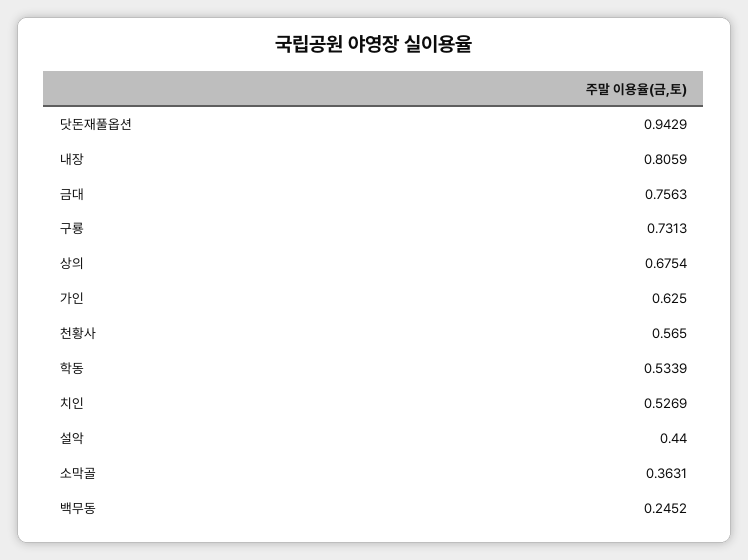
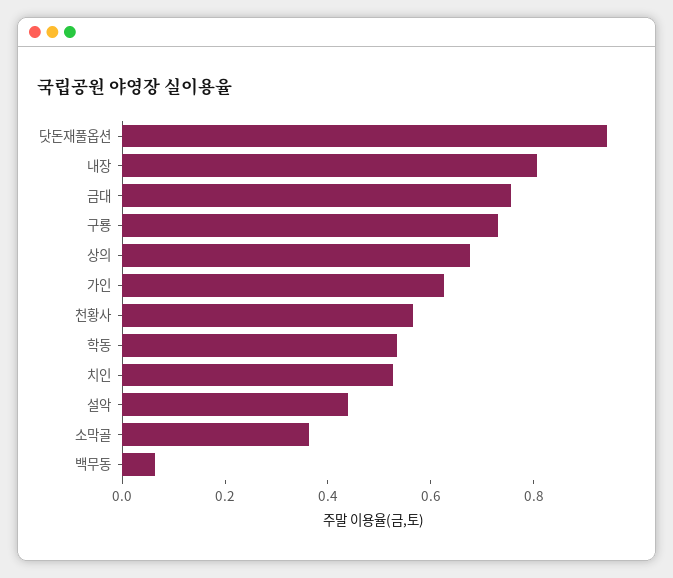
백무동: 0.2452 -> 0.05

